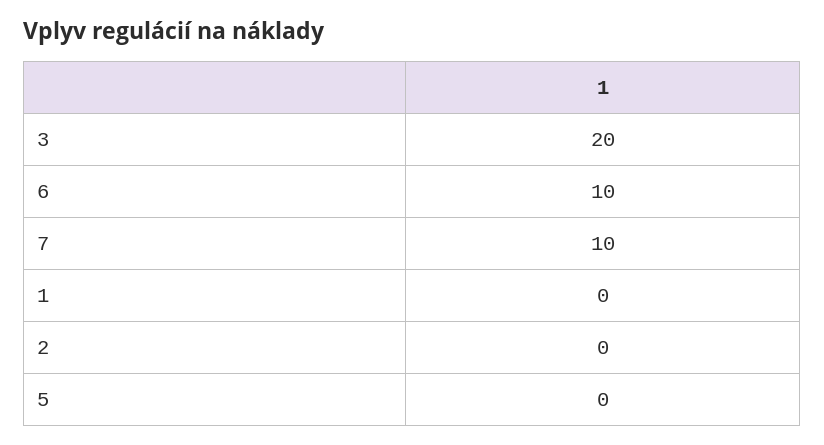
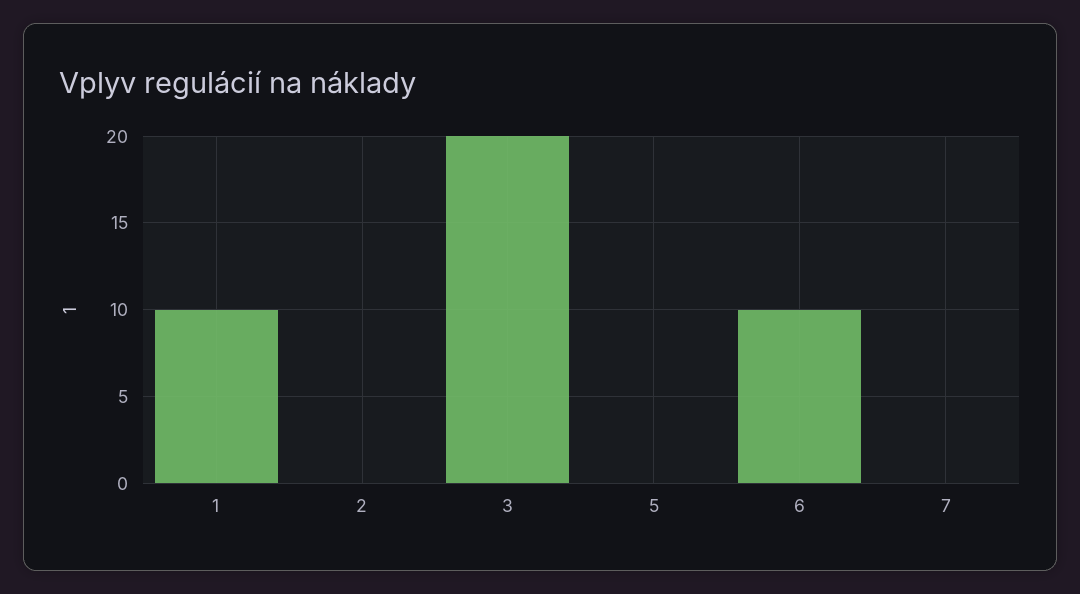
7: 10 -> 0
1: 0 -> 10

